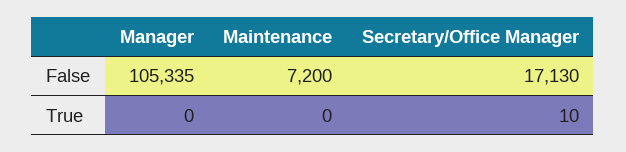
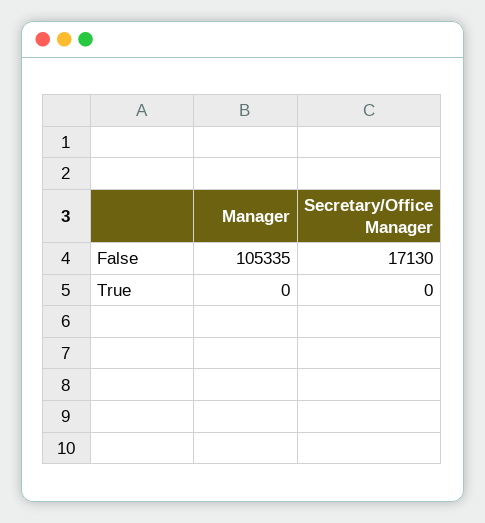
Maintenance, False: 7200 -> none
Maintenance, True: 0 -> none
Secretary/Office Manager, True: 10 -> 0

